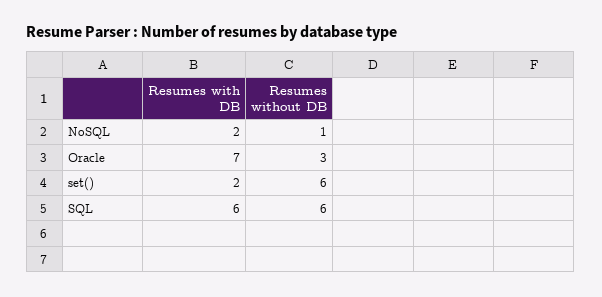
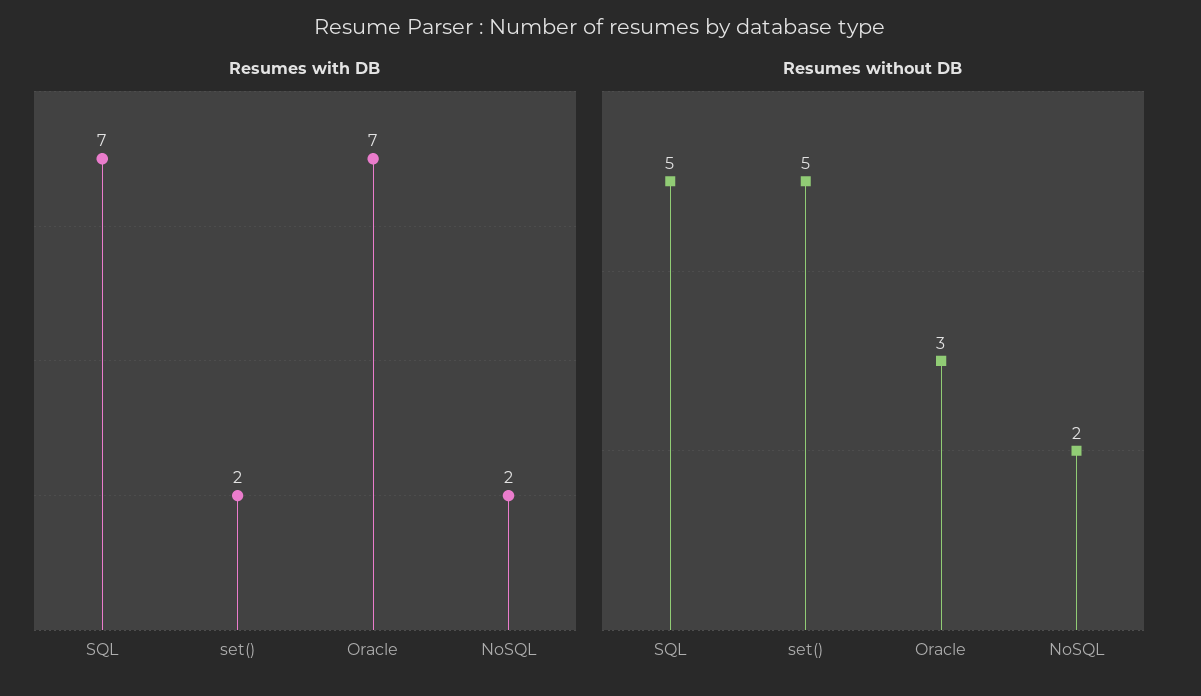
Resumes without DB, NoSQL: 1 -> 2
Resumes without DB, set(): 6 -> 5
Resumes with DB, SQL: 6 -> 7
Resumes without DB, SQL: 6 -> 5

